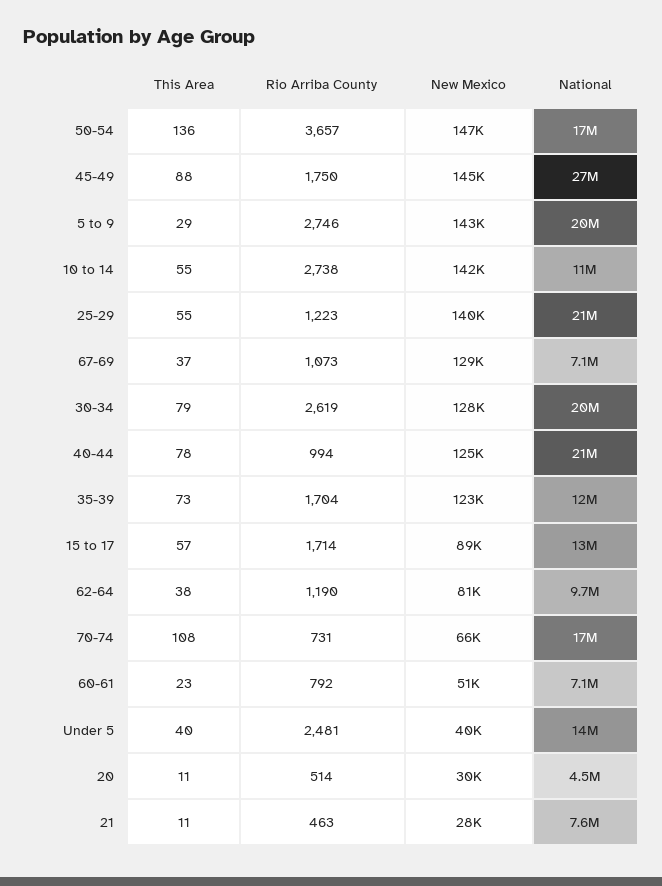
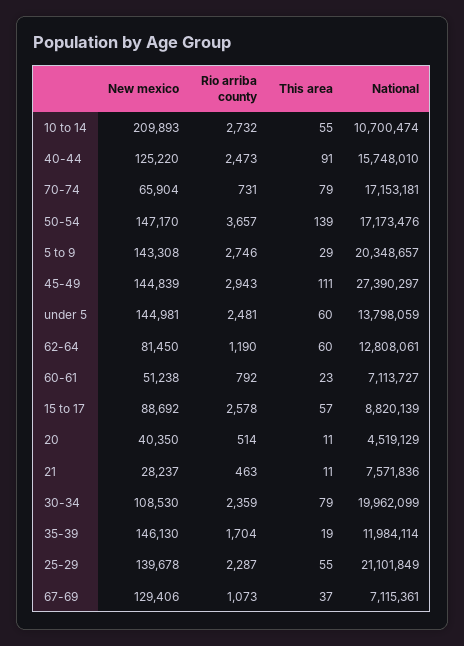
This Area, 50-54: 136 -> 139
This Area, 45-49: 88 -> 111
Rio Arriba County, 45-49: 1750 -> 2943
Rio Arriba County, 10 to 14: 2738 -> 2732
New Mexico, 10 to 14: 142000 -> 209893
Rio Arriba County, 25-29: 1223 -> 2287
Rio Arriba County, 30-34: 2619 -> 2359
New Mexico, 30-34: 128000 -> 108530
This Area, 40-44: 78 -> 91
Rio Arriba County, 40-44: 994 -> 2473
National, 40-44: 21000000 -> 15748010
This Area, 35-39: 73 -> 19
New Mexico, 35-39: 123000 -> 146130
Rio Arriba County, 15 to 17: 1714 -> 2578
National, 15 to 17: 13000000 -> 8820139
This Area, 62-64: 38 -> 60
National, 62-64: 9700000 -> 12808061
This Area, 70-74: 108 -> 79
This Area, Under 5: 40 -> 60
New Mexico, Under 5: 40000 -> 144981
New Mexico, 20: 30000 -> 40350

